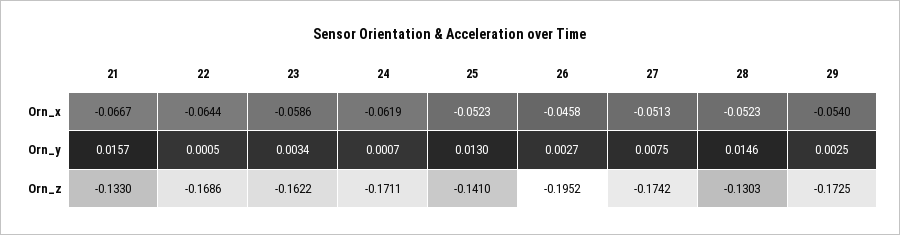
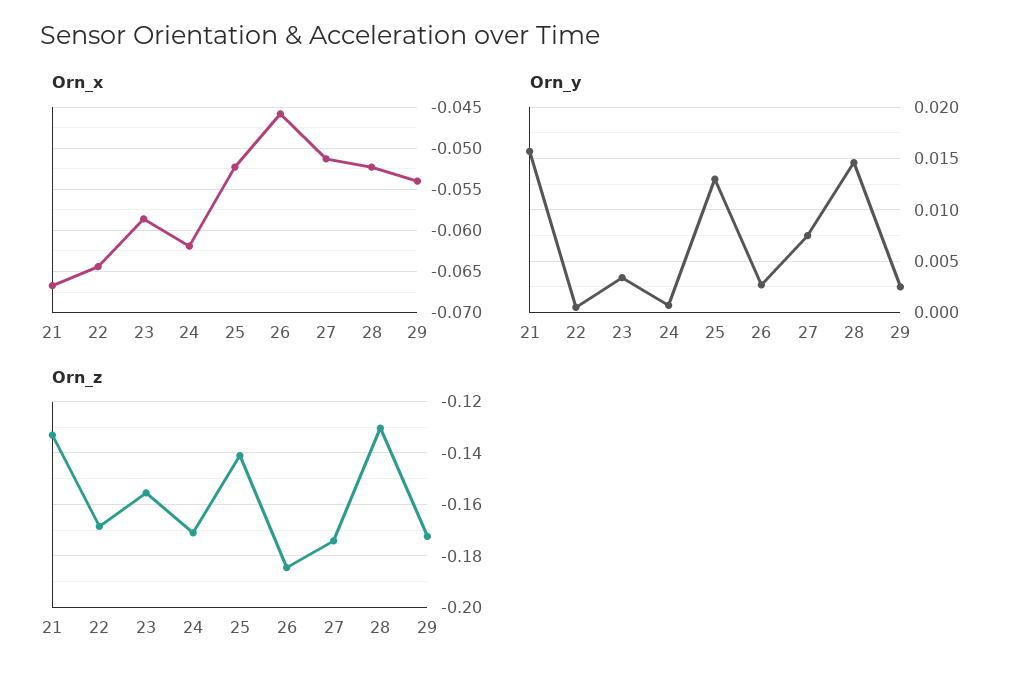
Orn_z, 23: -0.1622 -> -0.155
Orn_z, 26: -0.1952 -> -0.185

